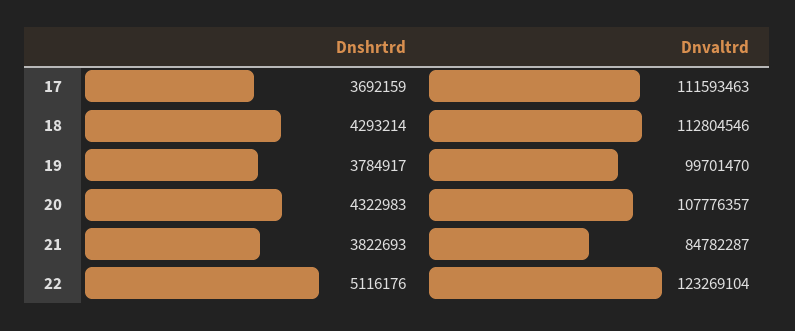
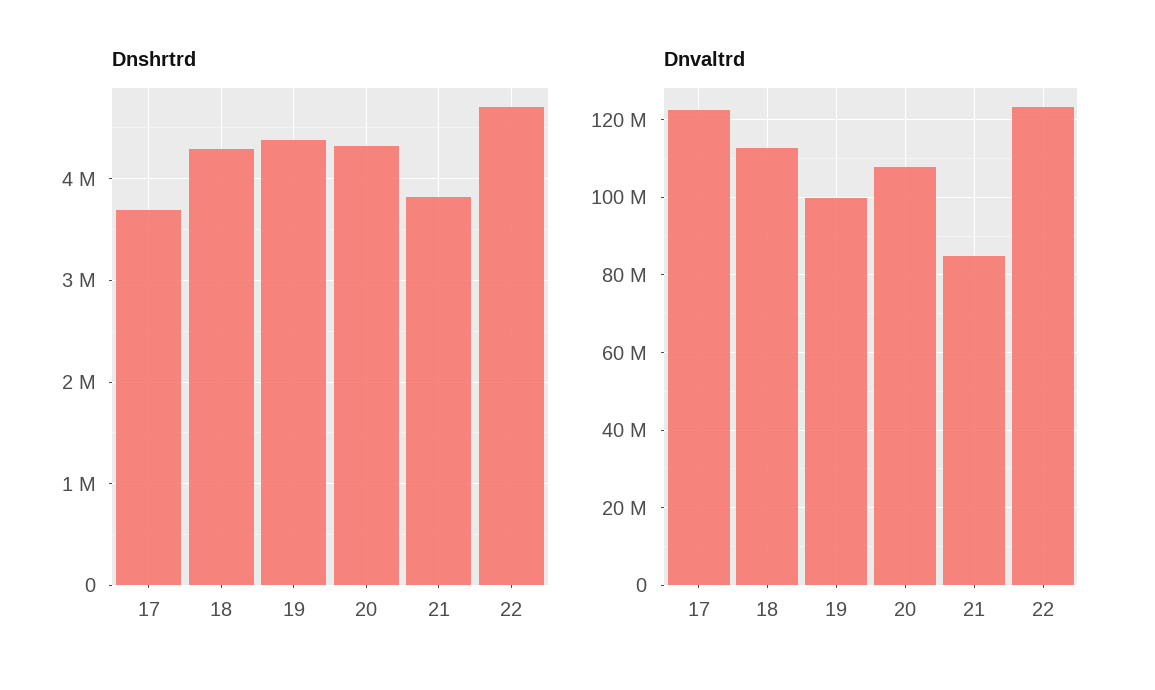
Dnvaltrd, 17: 111593463 -> 122000000
Dnshrtrd, 19: 3784917 -> 4400000
Dnshrtrd, 22: 5116176 -> 4700000

